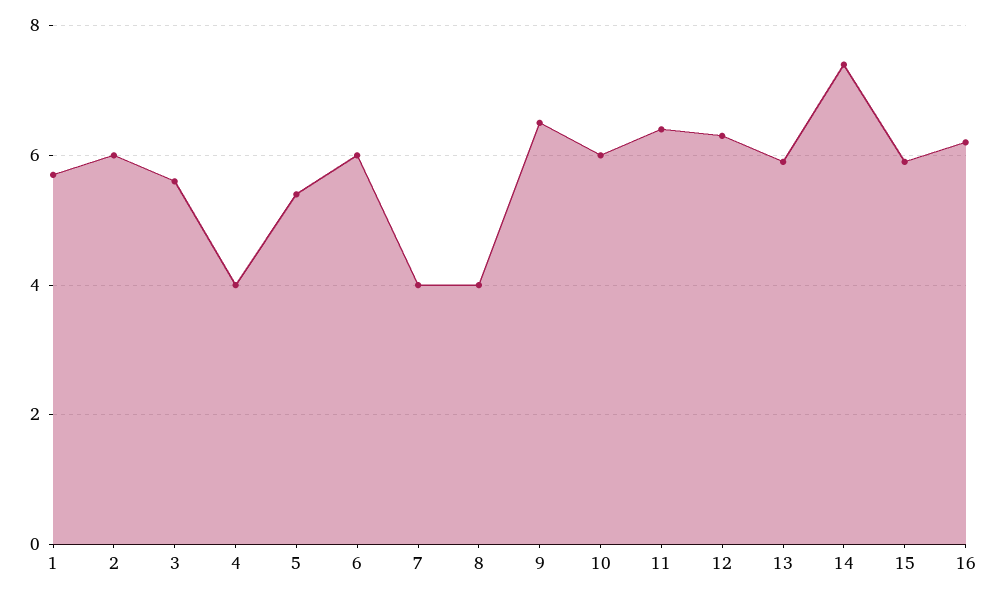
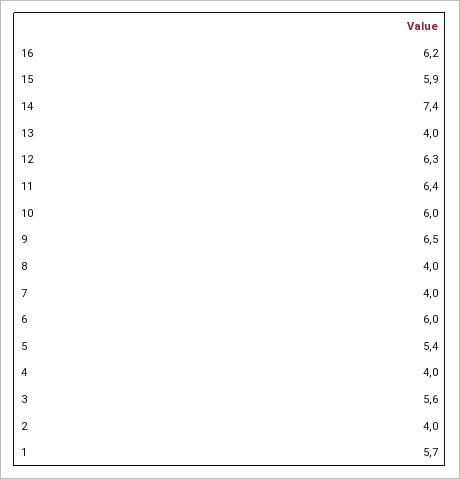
2: 6 -> 4
13: 6 -> 4

